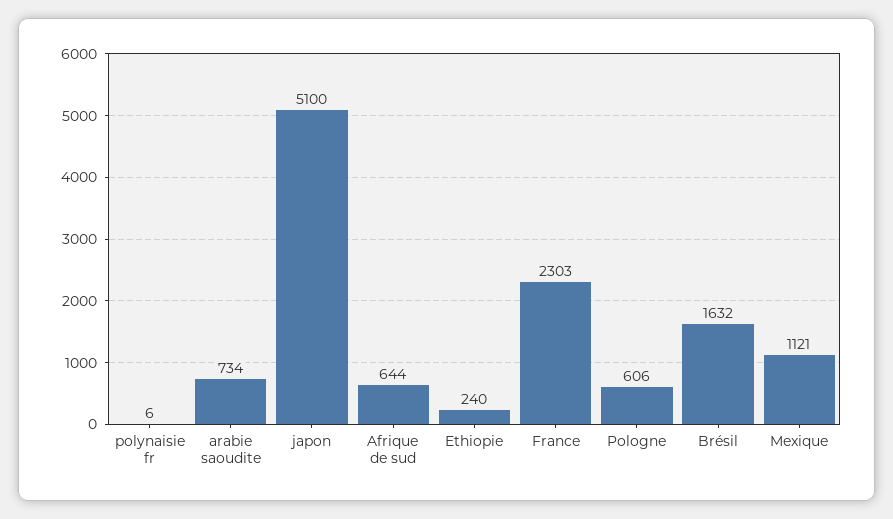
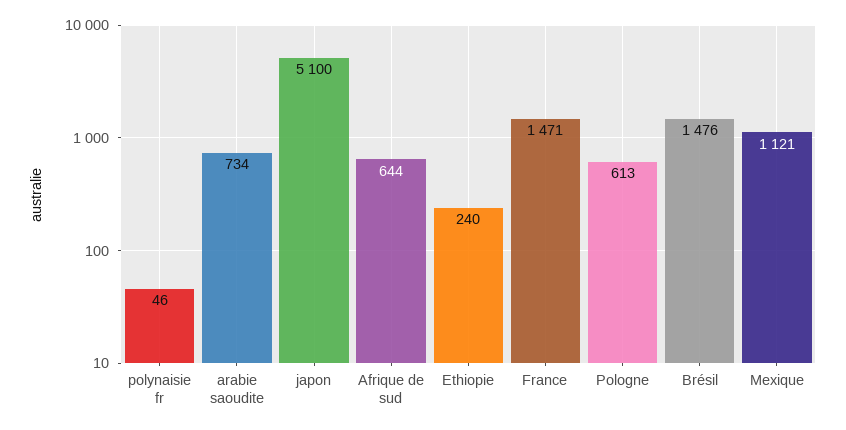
polynaisie fr: 6 -> 46
France: 2303 -> 1471
Pologne: 606 -> 613
Brésil: 1632 -> 1476

